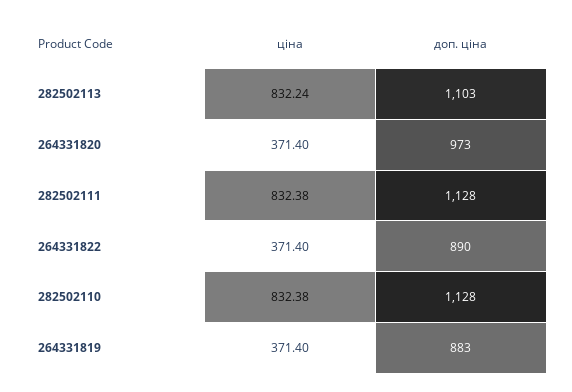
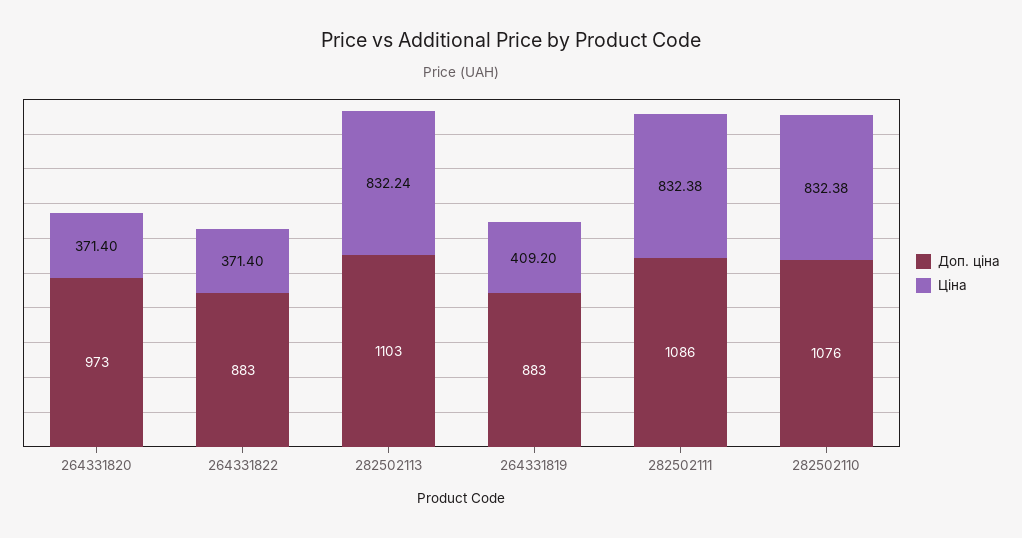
доп. ціна, 282502111: 1128 -> 1086
доп. ціна, 264331822: 890 -> 883
доп. ціна, 282502110: 1128 -> 1076
ціна, 264331819: 371.4 -> 409.2

